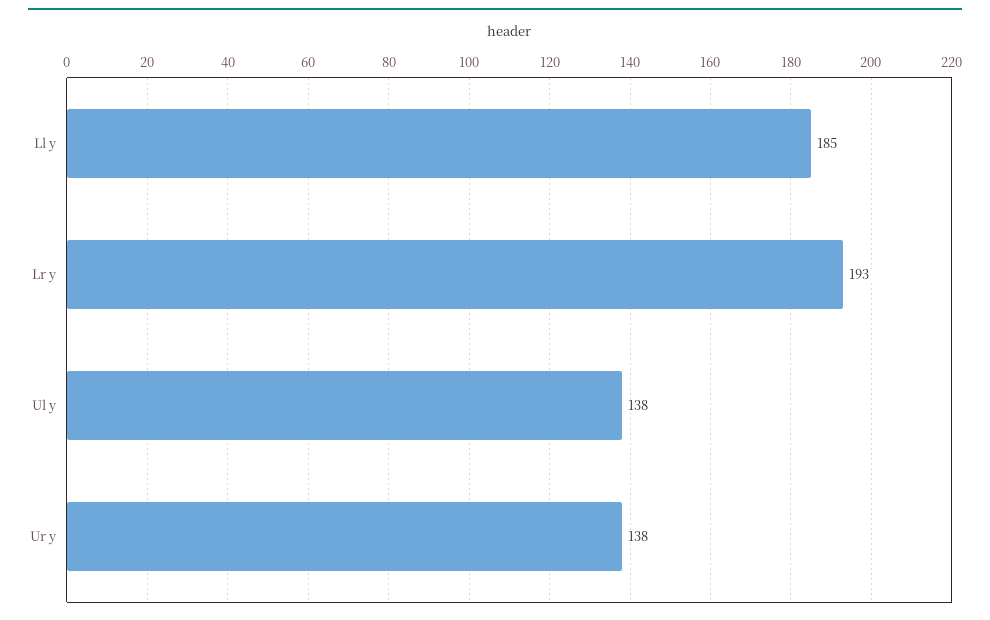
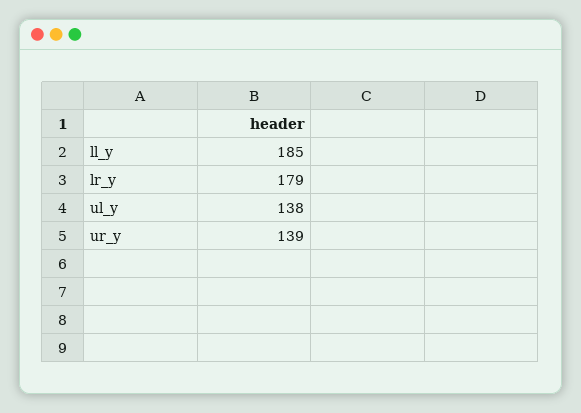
Lr y: 193 -> 179
Ur y: 138 -> 139

